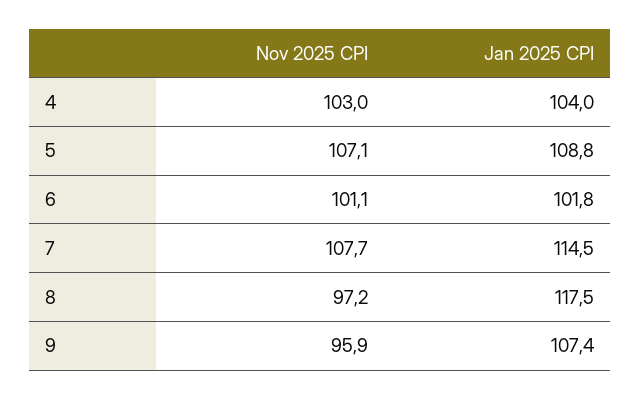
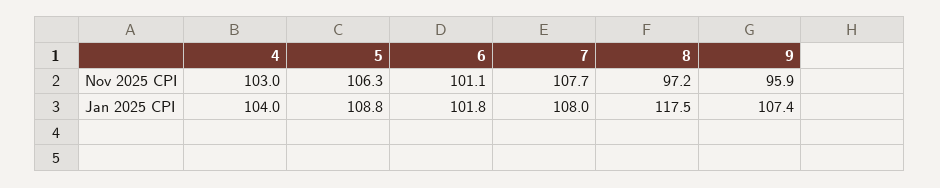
Nov 2025 CPI, 5: 107.1 -> 106.3
Jan 2025 CPI, 7: 114.5 -> 108

